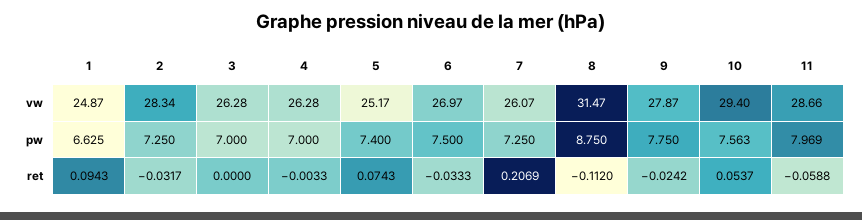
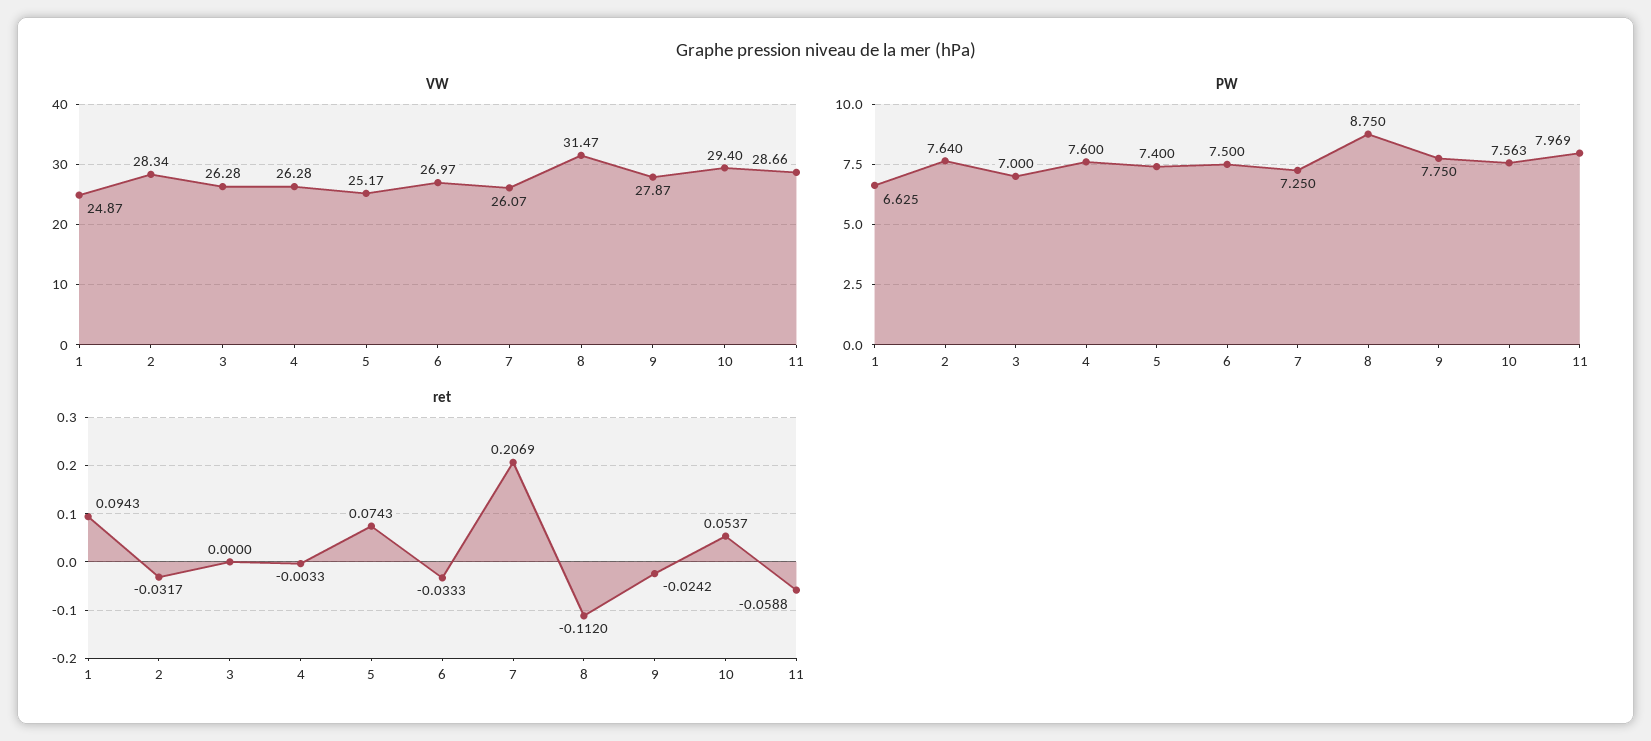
pw, 2: 7.25 -> 7.64
pw, 4: 7 -> 7.6

